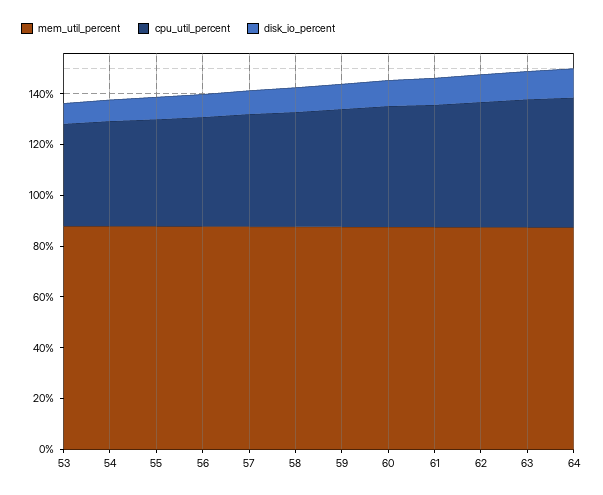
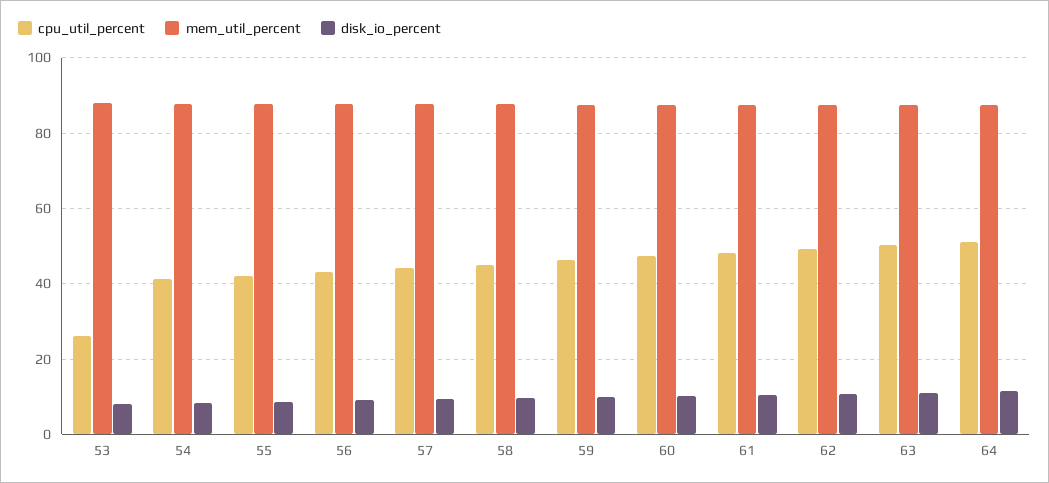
cpu_util_percent, 53: 40 -> 26

